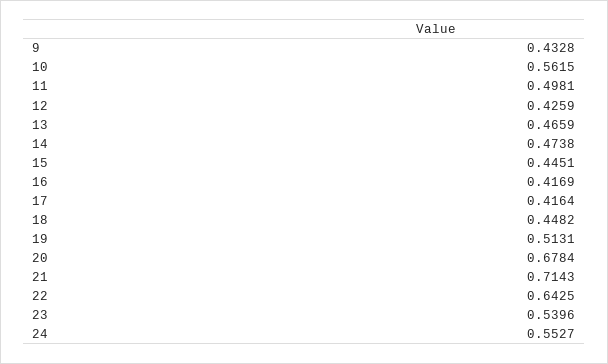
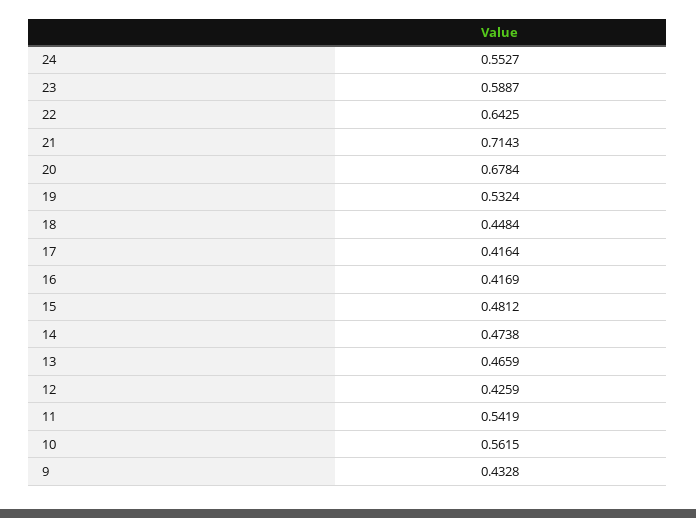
11: 0.4981 -> 0.5419
15: 0.4451 -> 0.4812
18: 0.4482 -> 0.4484
19: 0.5131 -> 0.5324
23: 0.5396 -> 0.5887

